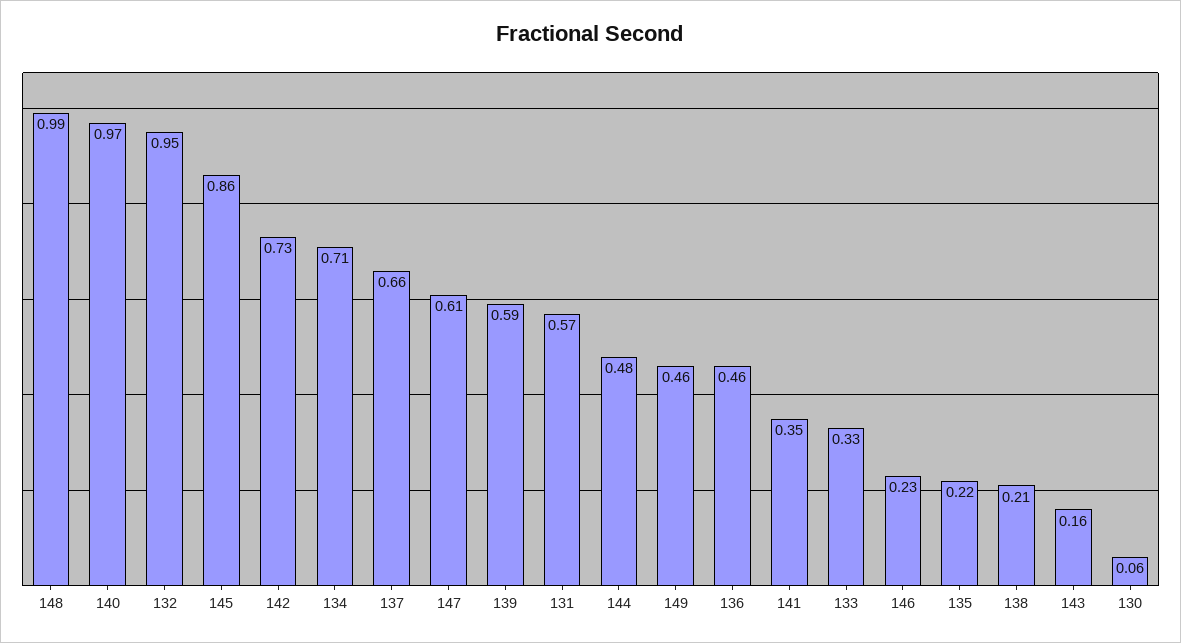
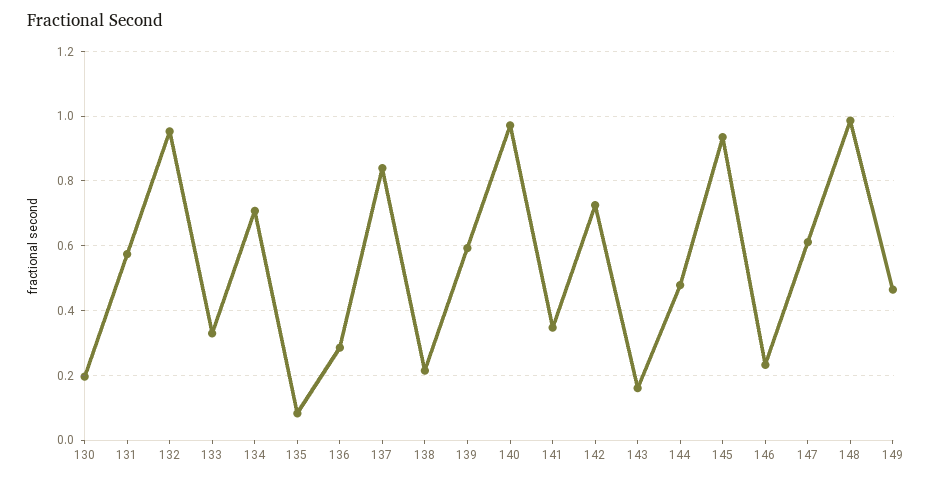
145: 0.86 -> 0.94
137: 0.66 -> 0.84
136: 0.46 -> 0.28
135: 0.22 -> 0.08
130: 0.06 -> 0.2

